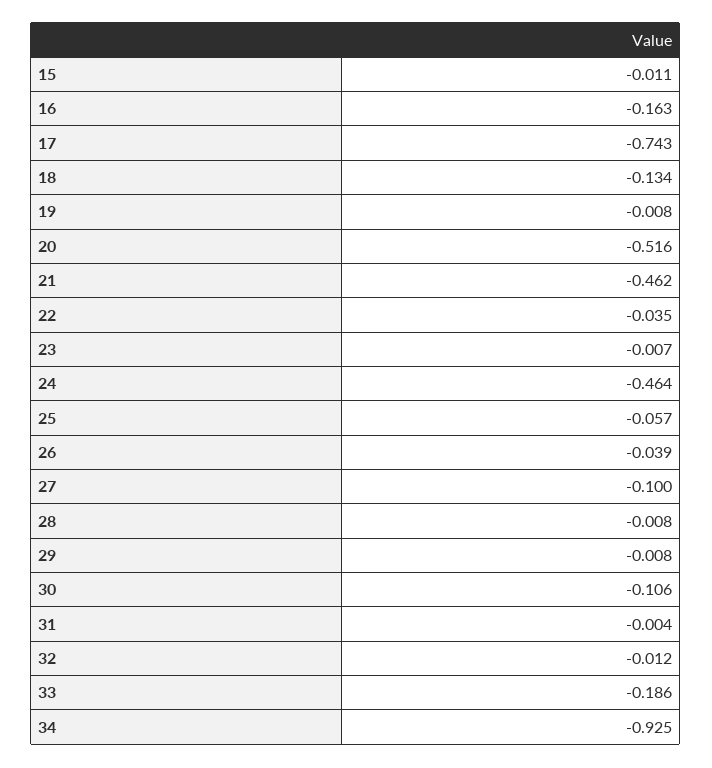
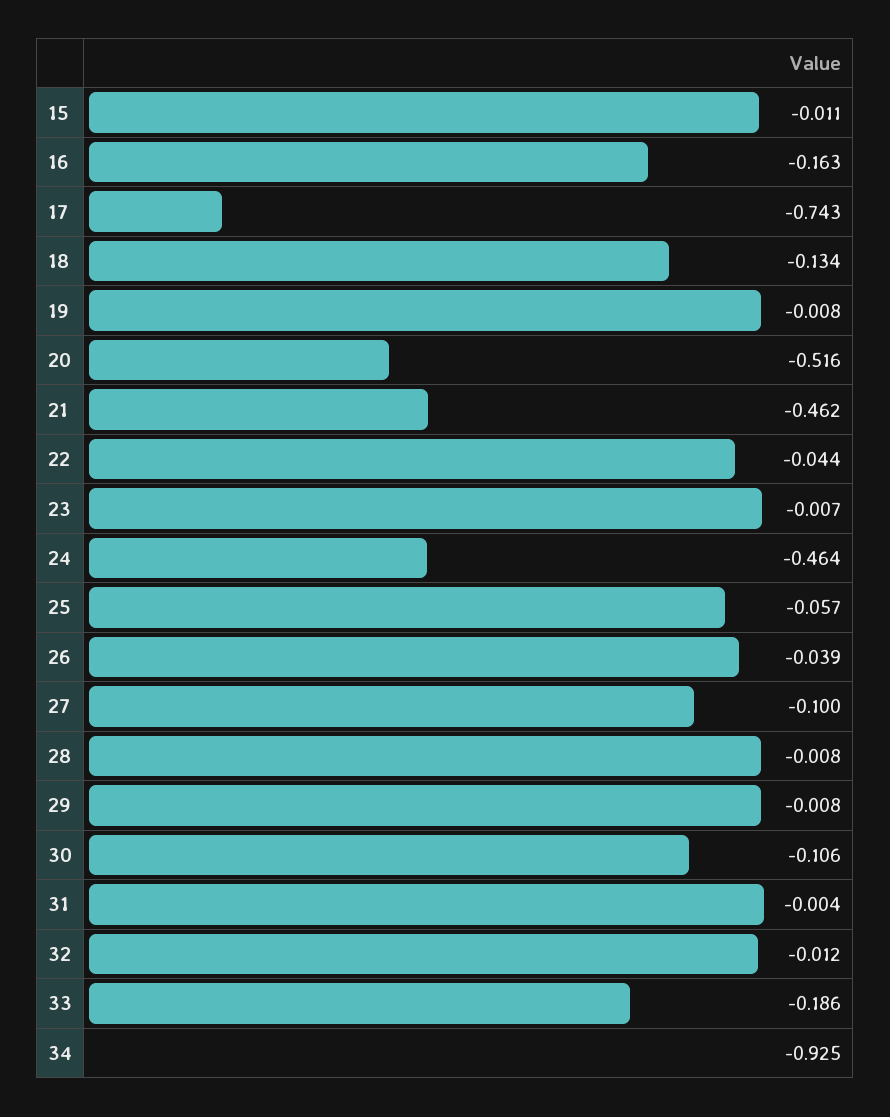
22: -0.035 -> -0.044

